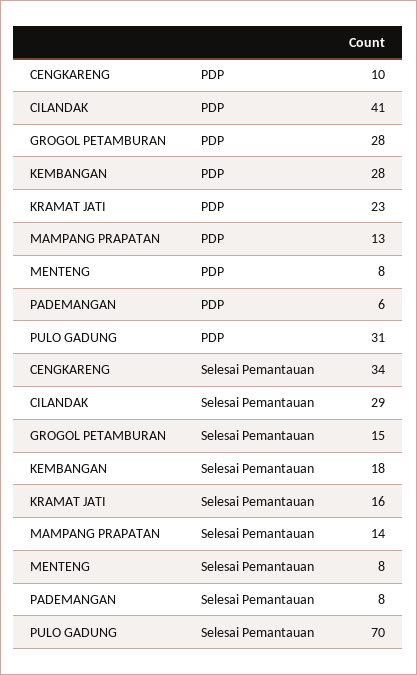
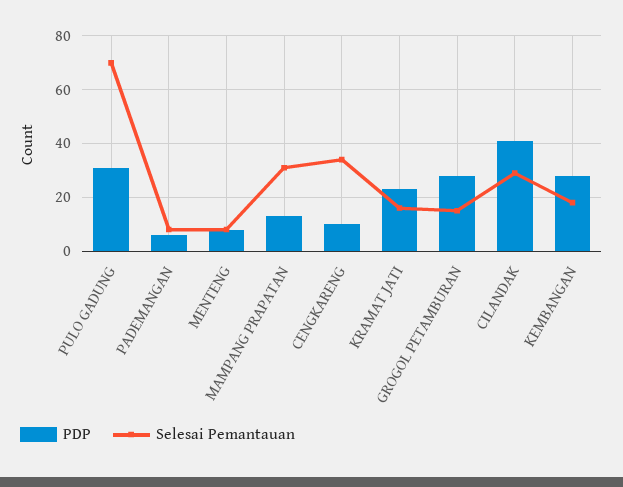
Selesai Pemantauan, MAMPANG PRAPATAN: 14 -> 30

